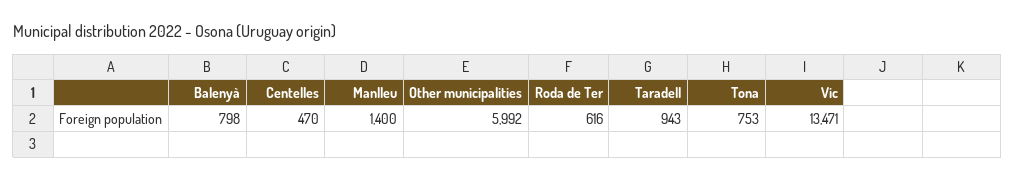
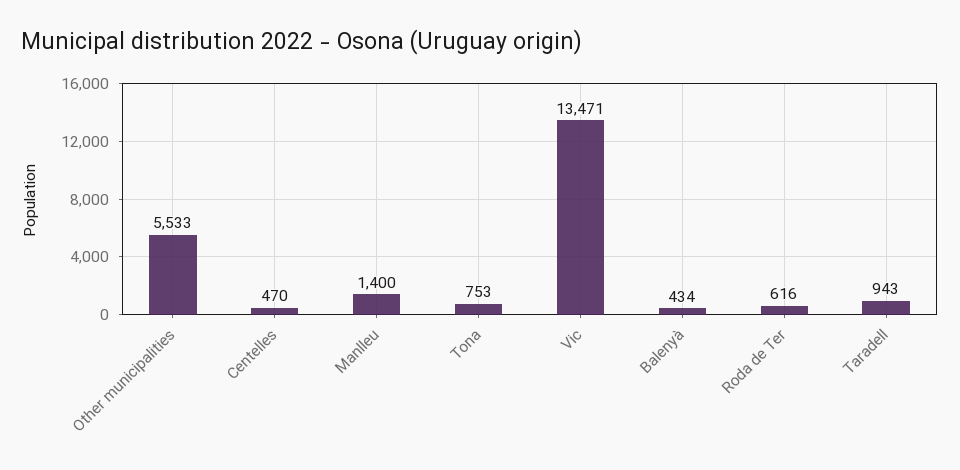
Balenyà: 798 -> 434
Other municipalities: 5992 -> 5533

